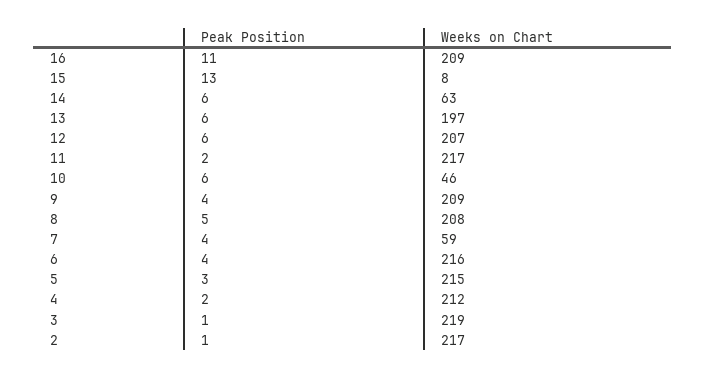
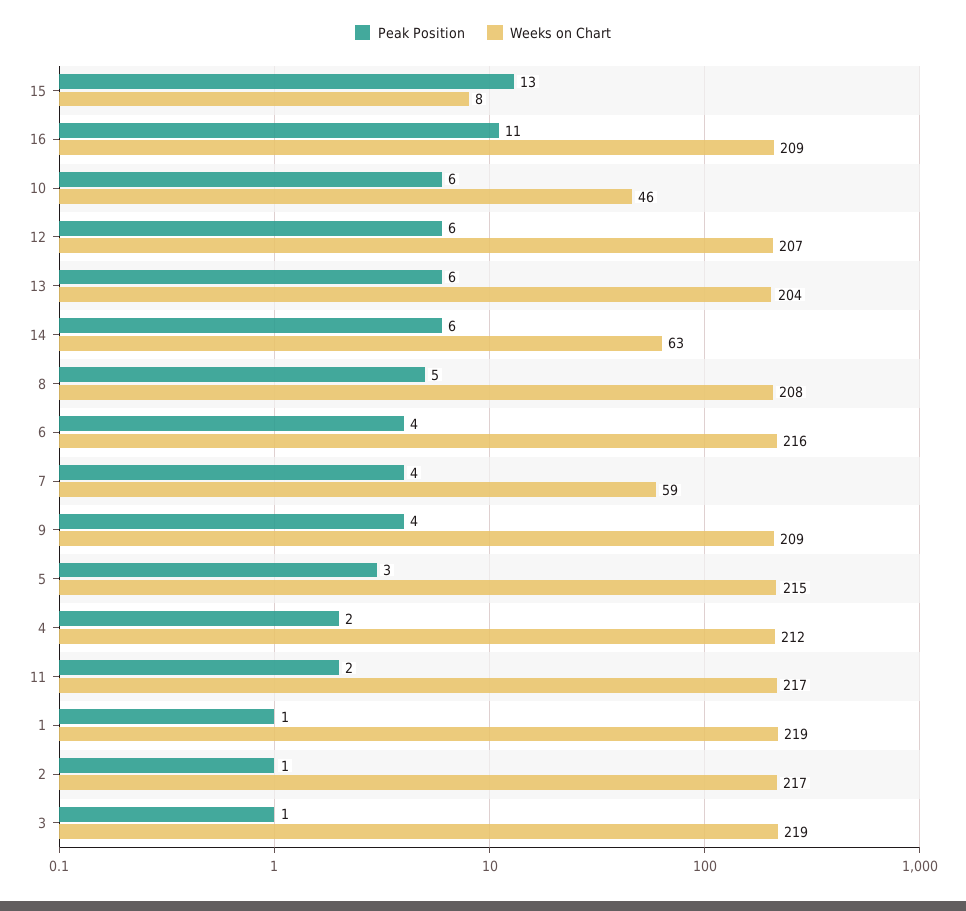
Weeks on Chart, 13: 197 -> 204
Peak Position, 1: none -> 1
Weeks on Chart, 1: none -> 219

